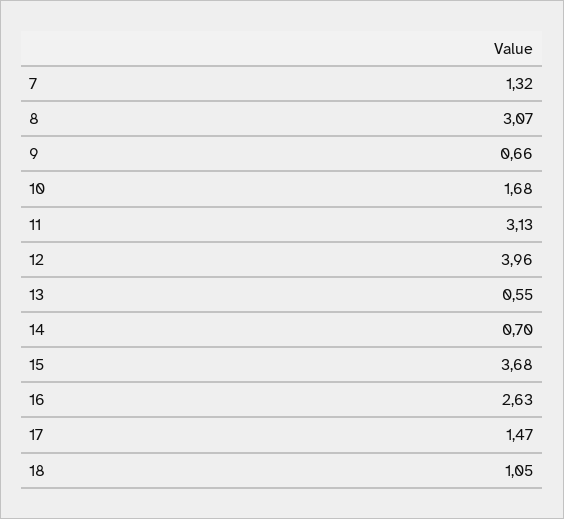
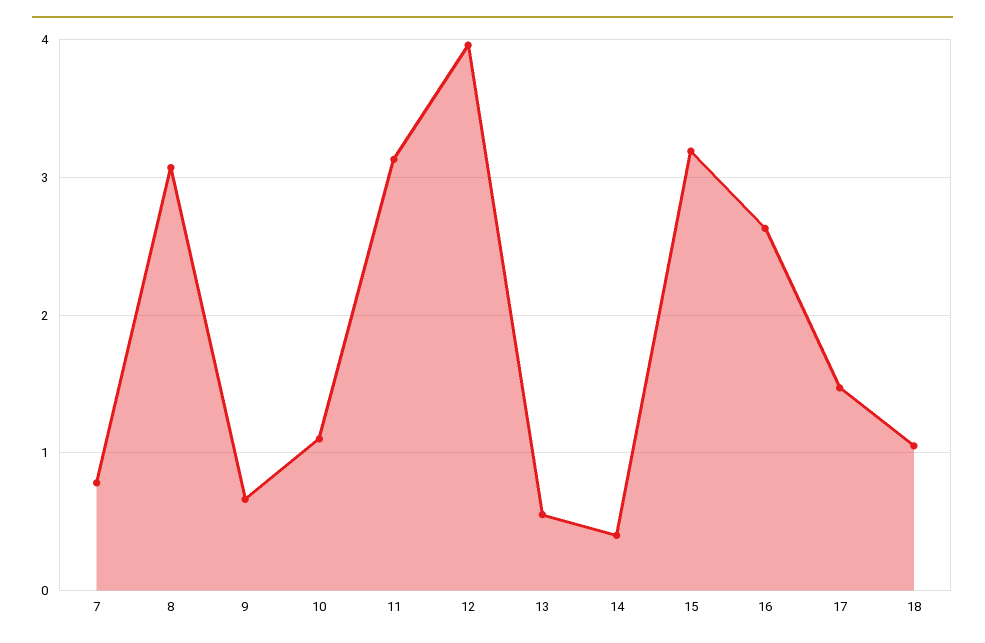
7: 1.32 -> 0.8
10: 1.68 -> 1.1
14: 0.7 -> 0.4
15: 3.68 -> 3.2

